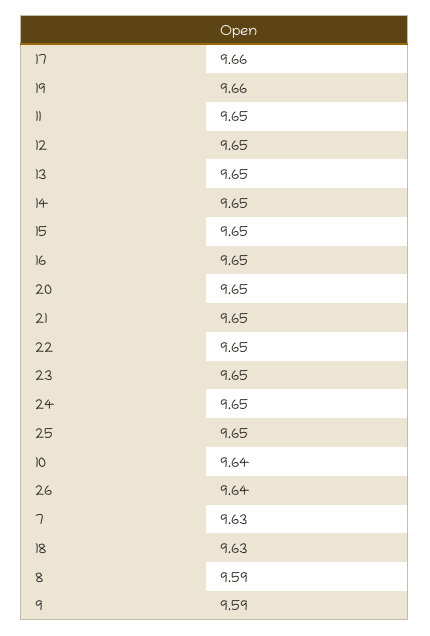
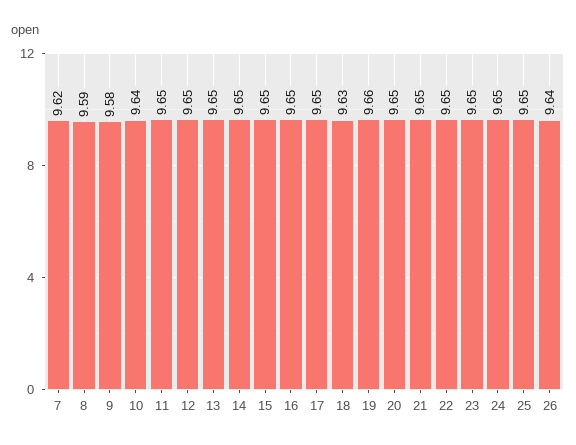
17: 9.66 -> 9.65
7: 9.63 -> 9.62
9: 9.59 -> 9.58

